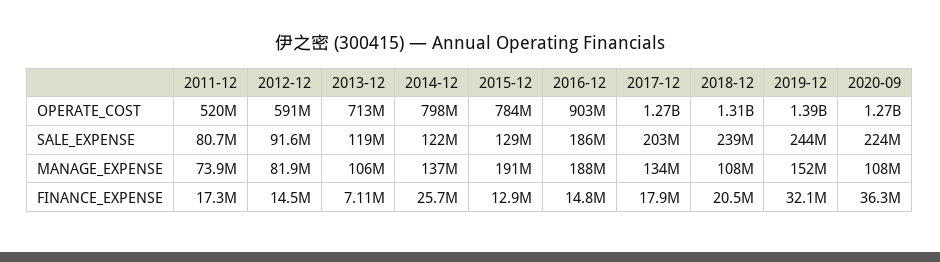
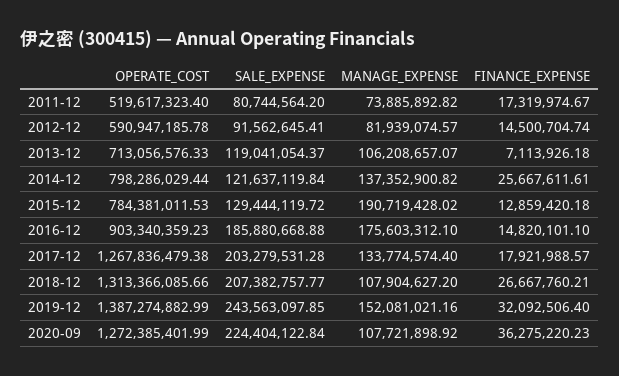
2018-12, SALE_EXPENSE: 239000000 -> 207382757.77
2016-12, MANAGE_EXPENSE: 188000000 -> 175603312.1
2018-12, FINANCE_EXPENSE: 20500000 -> 26667760.21

